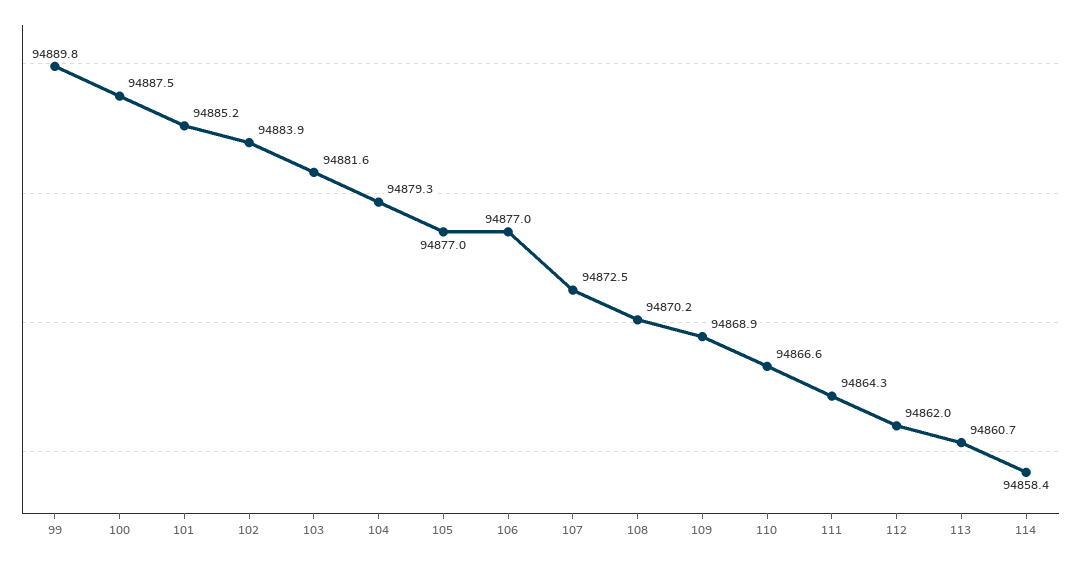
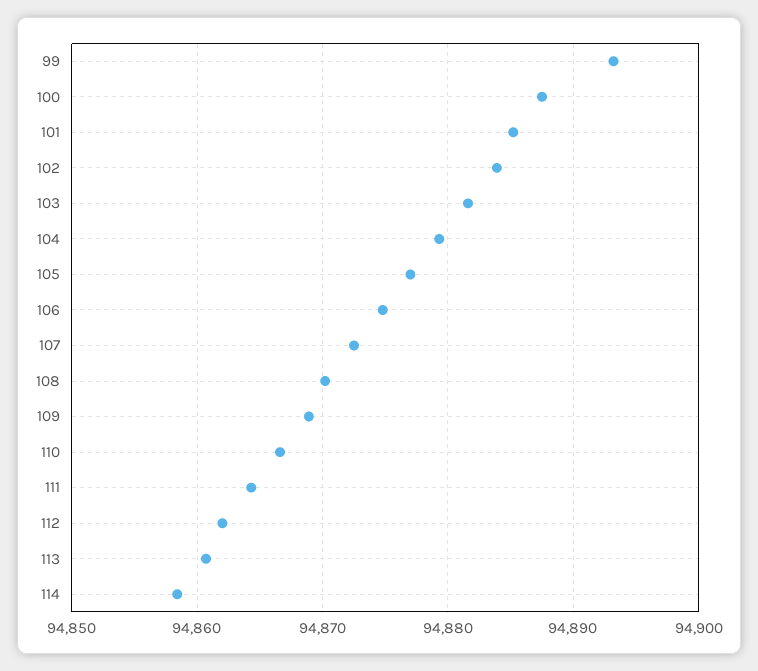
99: 94889.8 -> 94893
106: 94877 -> 94875

